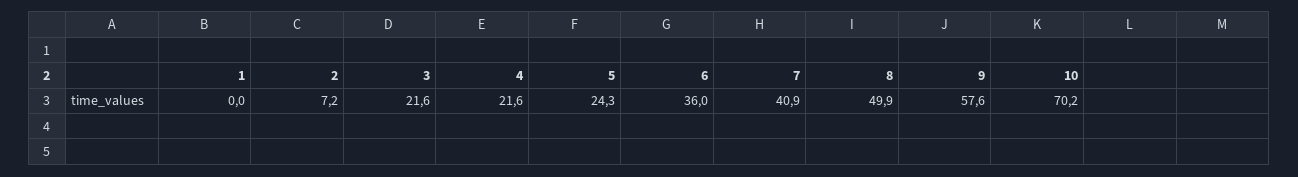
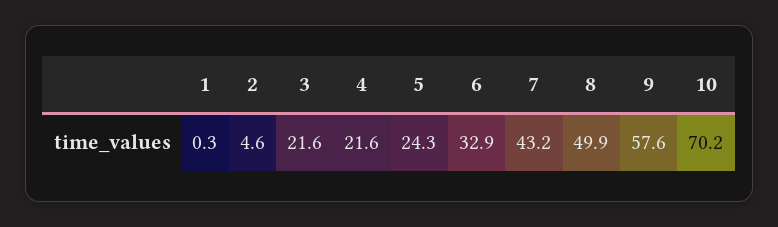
1: 0 -> 0.3
2: 7.2 -> 4.6
6: 36 -> 32.9
7: 40.9 -> 43.2

